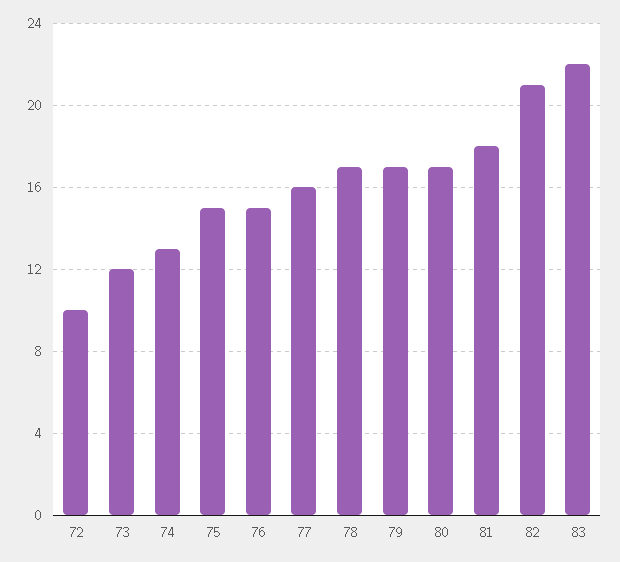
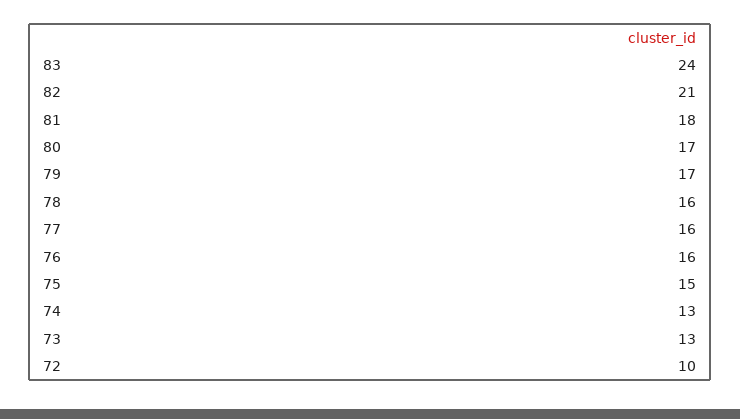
73: 12 -> 13
76: 15 -> 16
78: 17 -> 16
83: 22 -> 24

